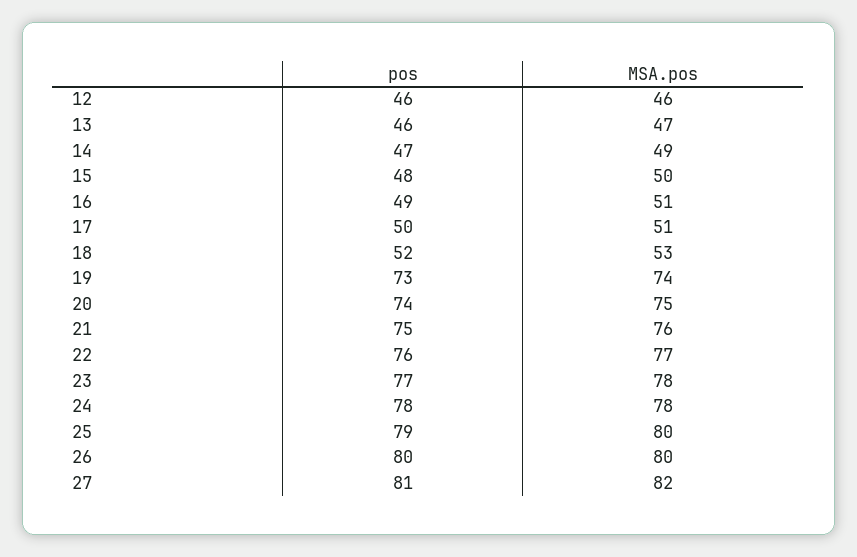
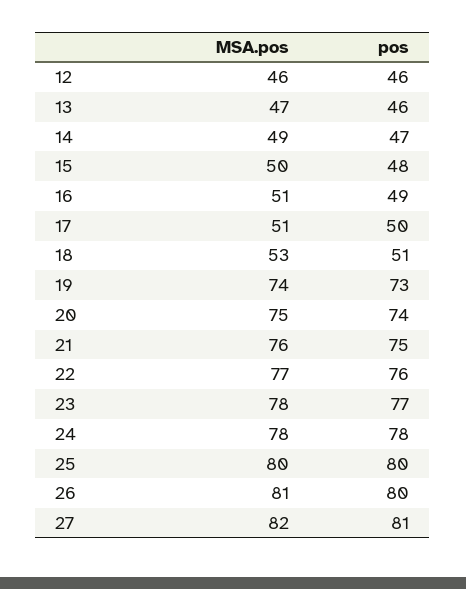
pos, 18: 52 -> 51
pos, 25: 79 -> 80
MSA.pos, 26: 80 -> 81

